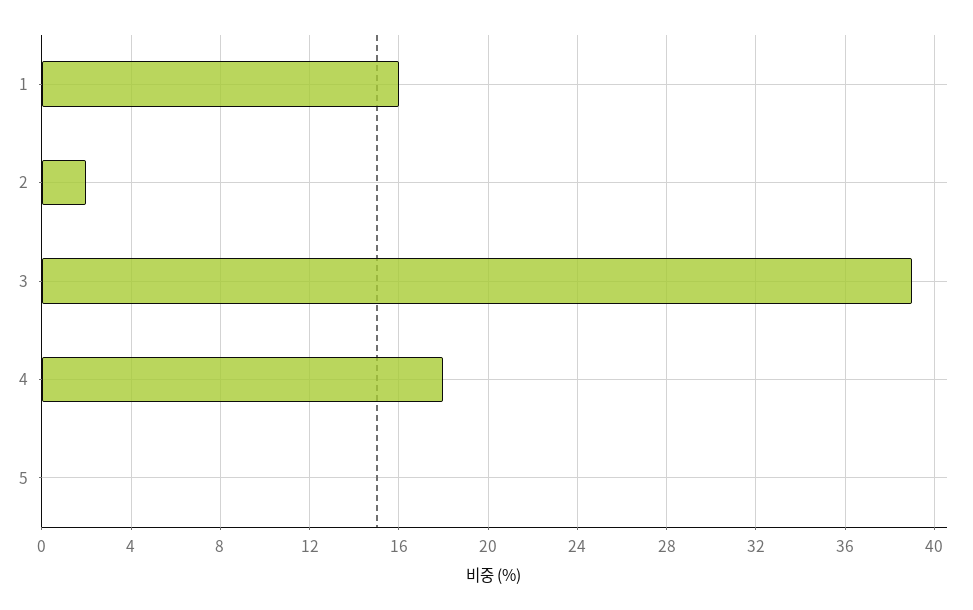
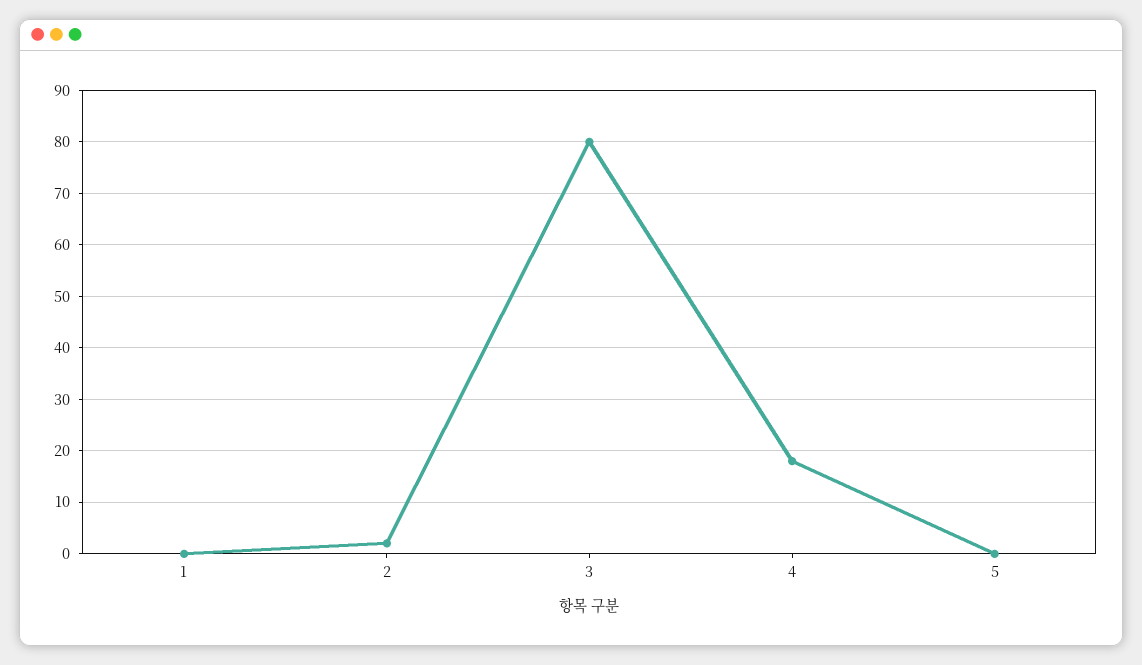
1: 16 -> 0
3: 39 -> 80

